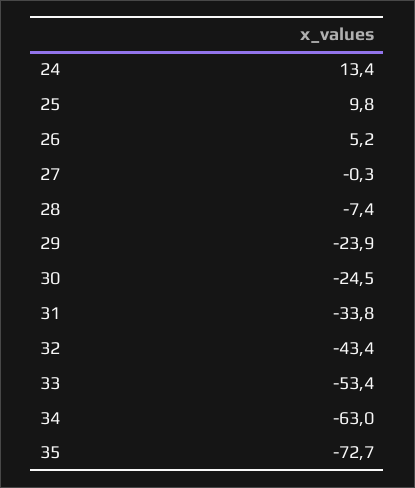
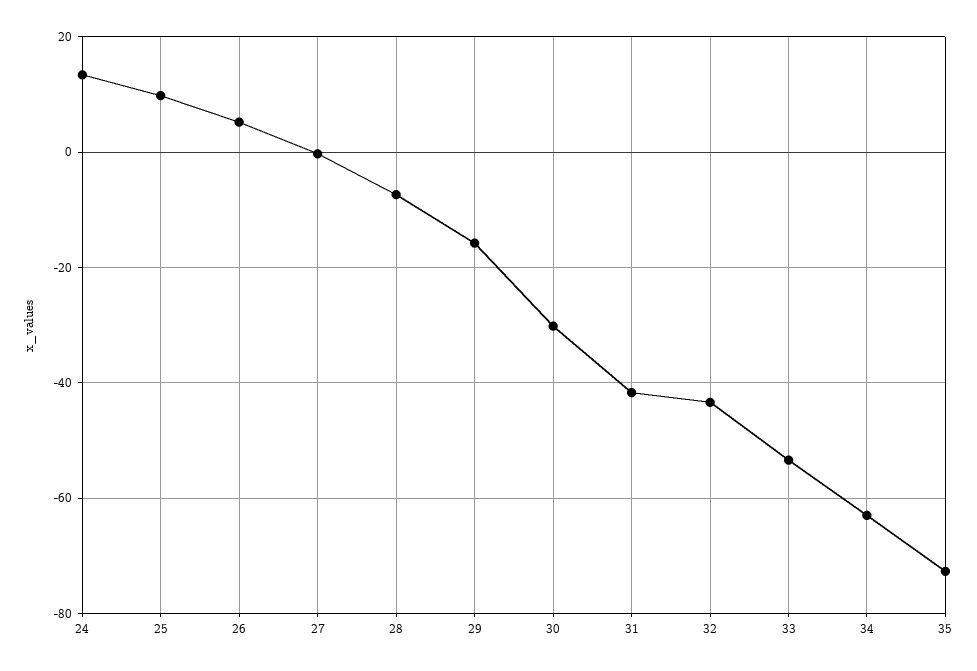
29: -23.9 -> -16
30: -24.5 -> -30
31: -33.8 -> -42

